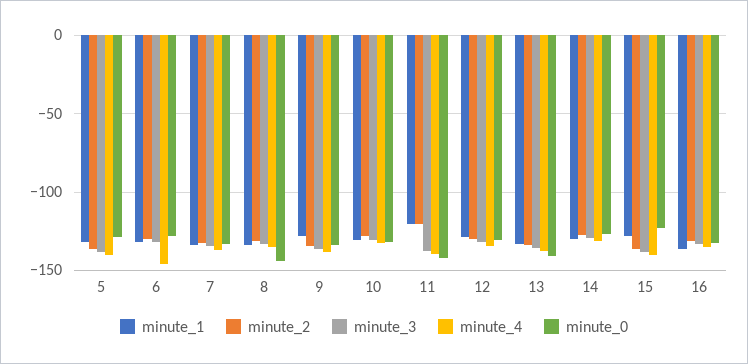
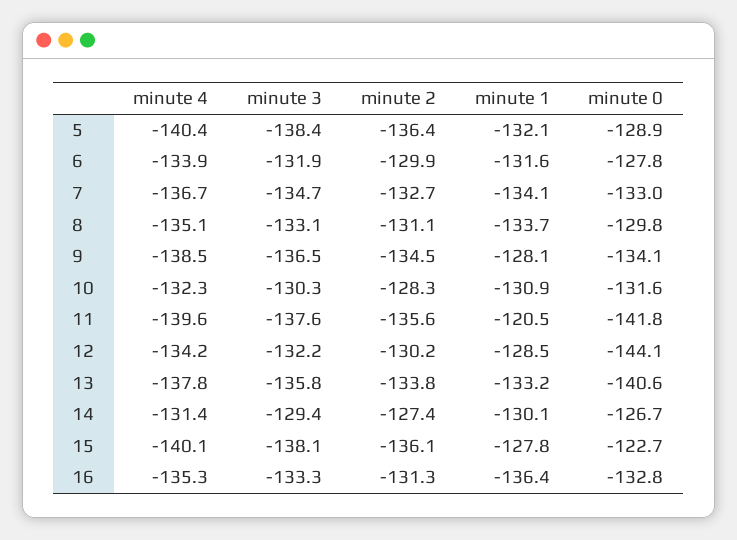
minute_4, 6: -145 -> -133.9
minute_0, 8: -145 -> -129.8
minute_2, 11: -120 -> -135.6
minute_0, 12: -130 -> -144.1

